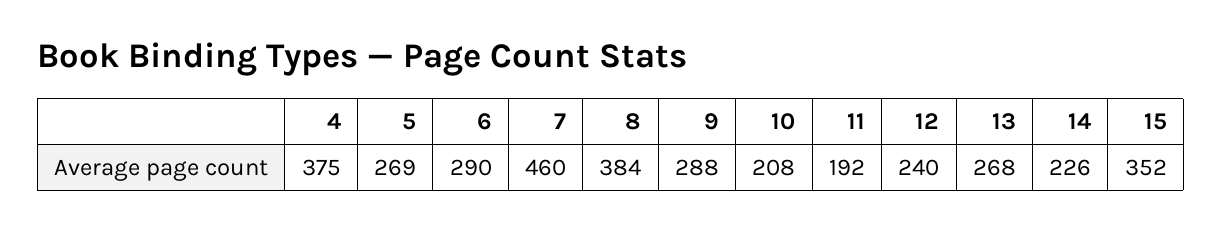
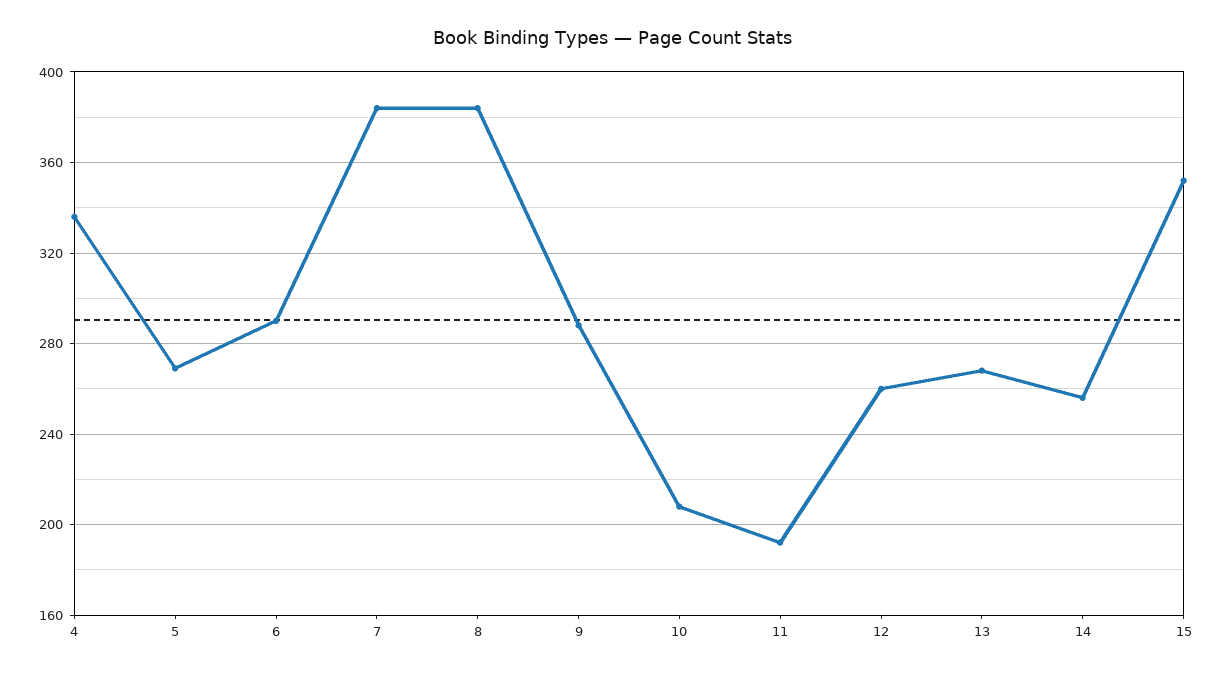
4: 375 -> 335
7: 460 -> 385
12: 240 -> 260
14: 226 -> 255

